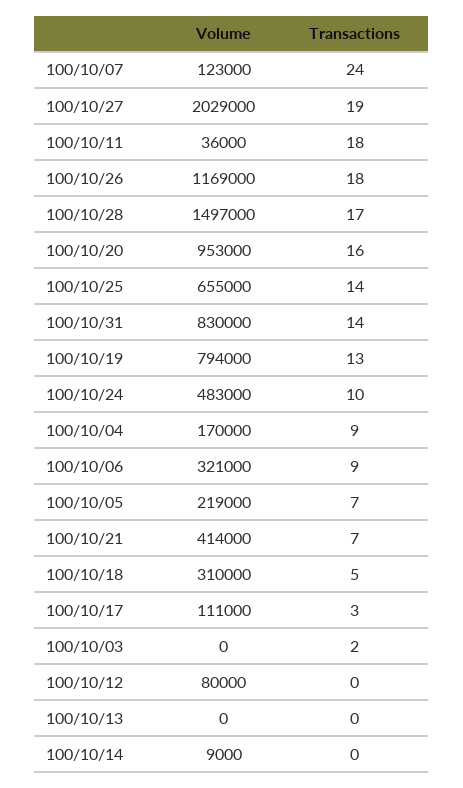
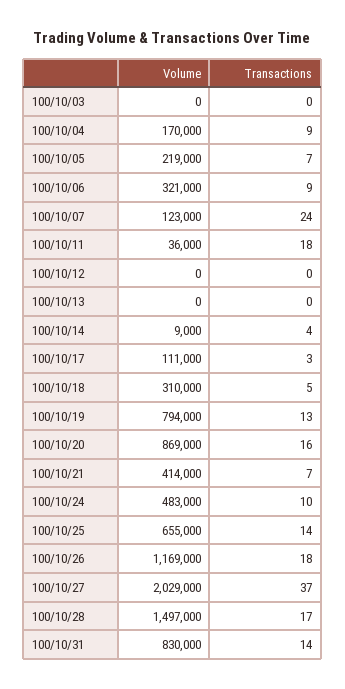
Transactions, 100/10/27: 19 -> 37
Volume, 100/10/20: 953000 -> 869000
Transactions, 100/10/03: 2 -> 0
Volume, 100/10/12: 80000 -> 0
Transactions, 100/10/14: 0 -> 4

